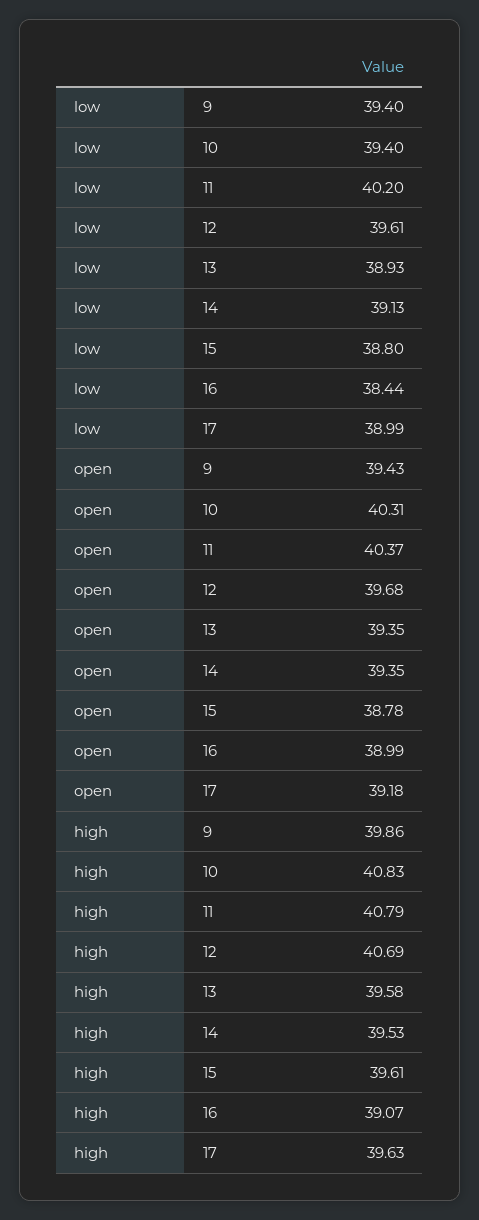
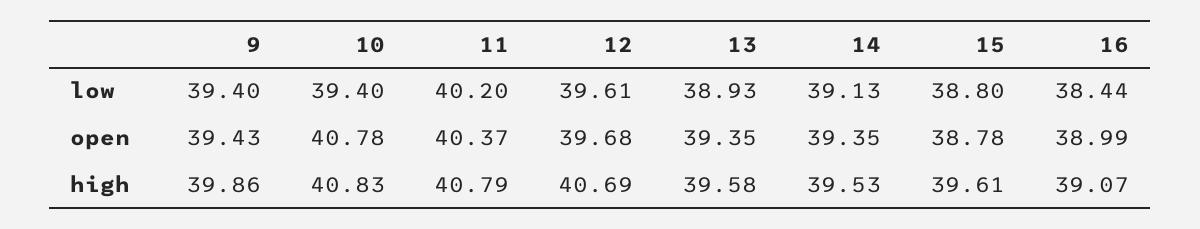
low, 17: 38.99 -> none
open, 10: 40.31 -> 40.78
open, 17: 39.18 -> none
high, 17: 39.63 -> none

